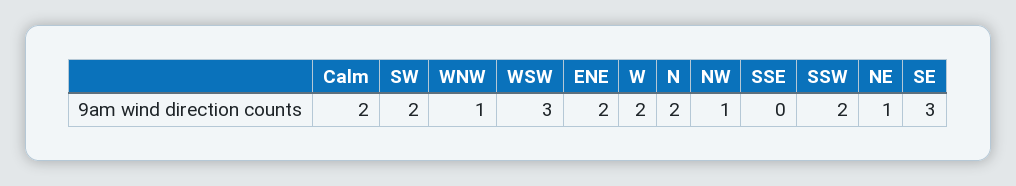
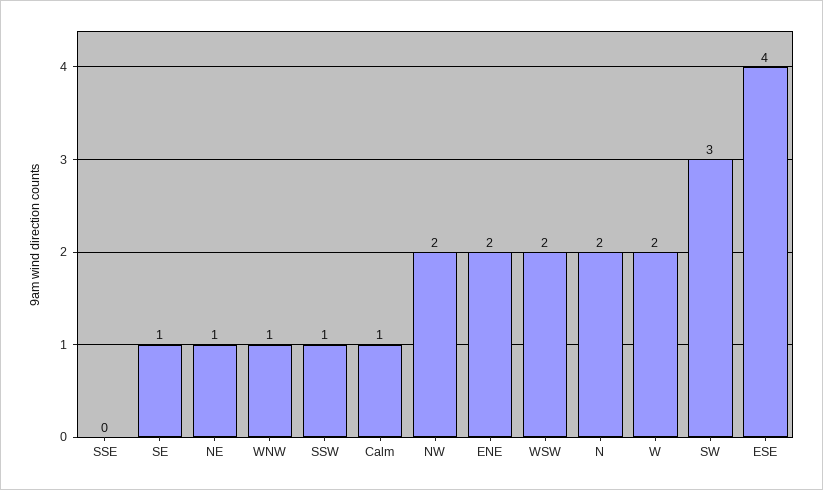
Calm: 2 -> 1
SW: 2 -> 3
WSW: 3 -> 2
NW: 1 -> 2
SSW: 2 -> 1
SE: 3 -> 1
ESE: none -> 4

